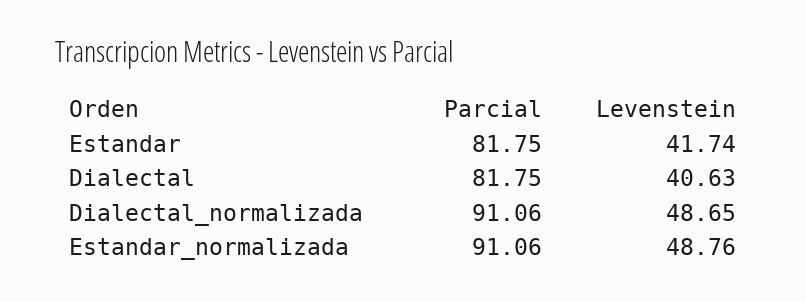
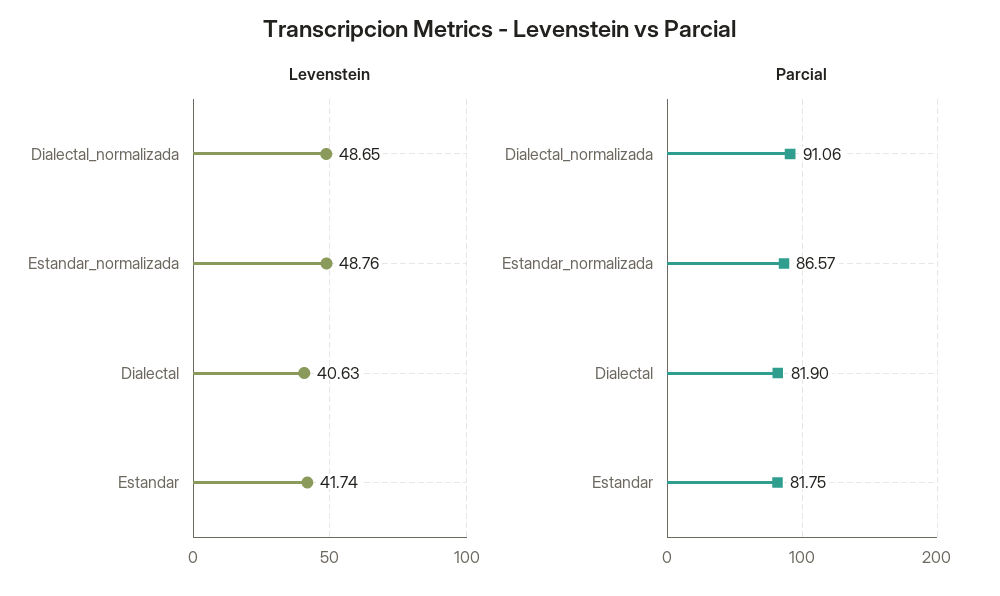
Parcial, Dialectal: 81.75 -> 81.9
Parcial, Estandar_normalizada: 91.06 -> 86.57

